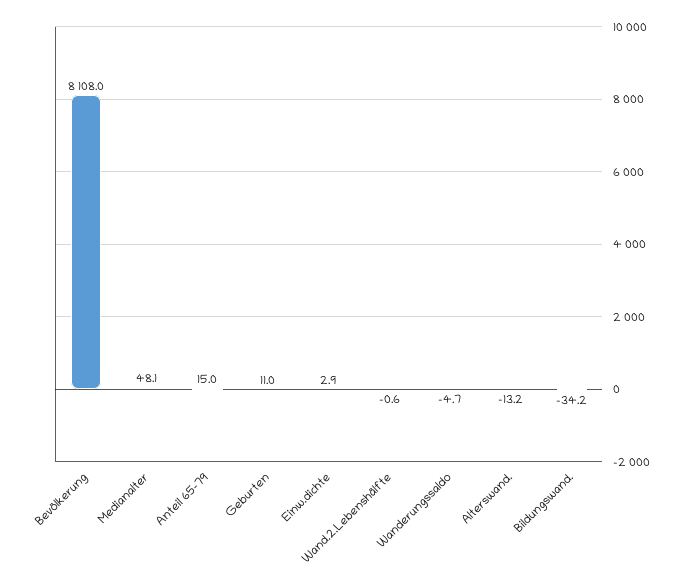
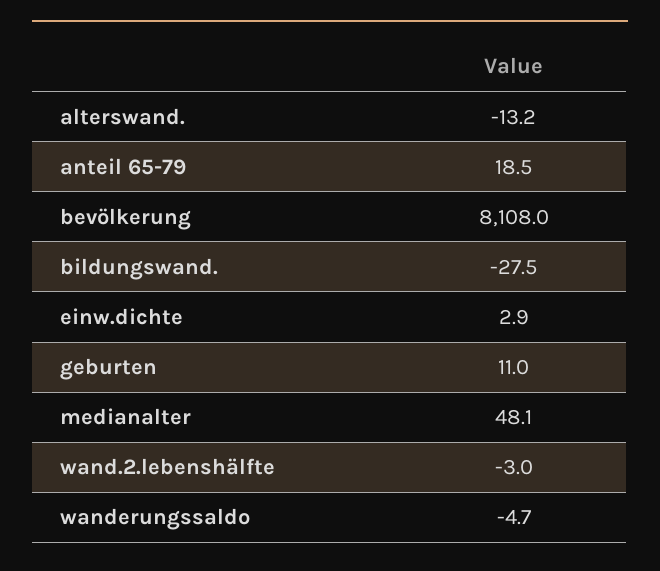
Anteil 65-79: 15 -> 18.5
Wand.2.Lebenshälfte: -0.6 -> -3
Bildungswand.: -34.2 -> -27.5

